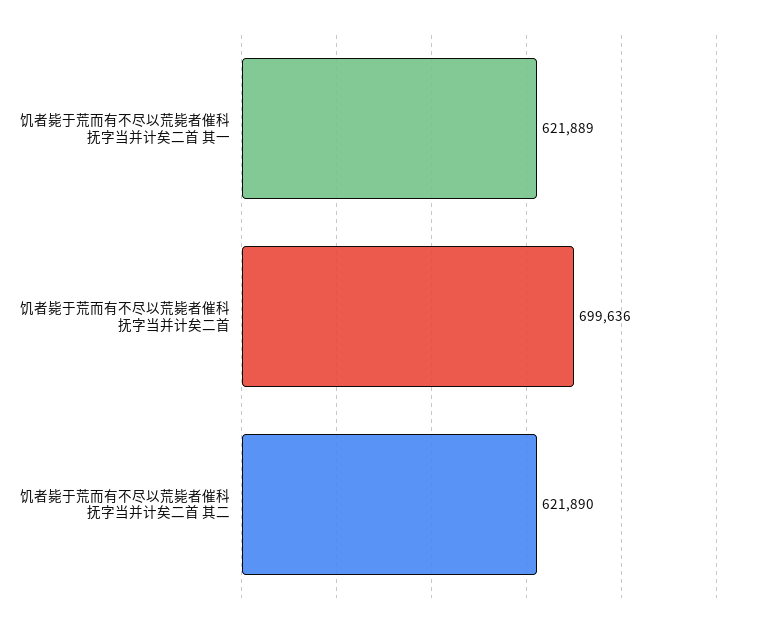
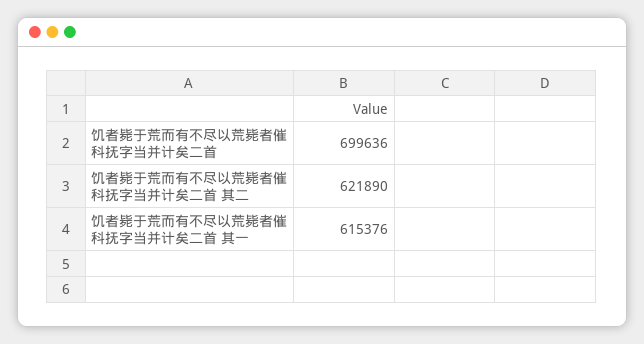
饥者毙于荒而有不尽以荒毙者催科抚字当并计矣二首 其一: 621889 -> 615376

